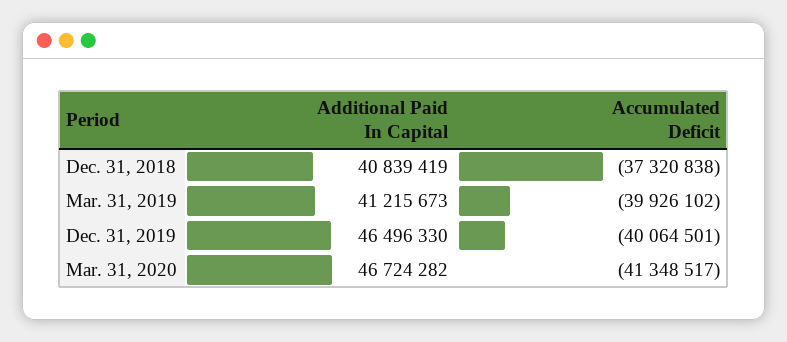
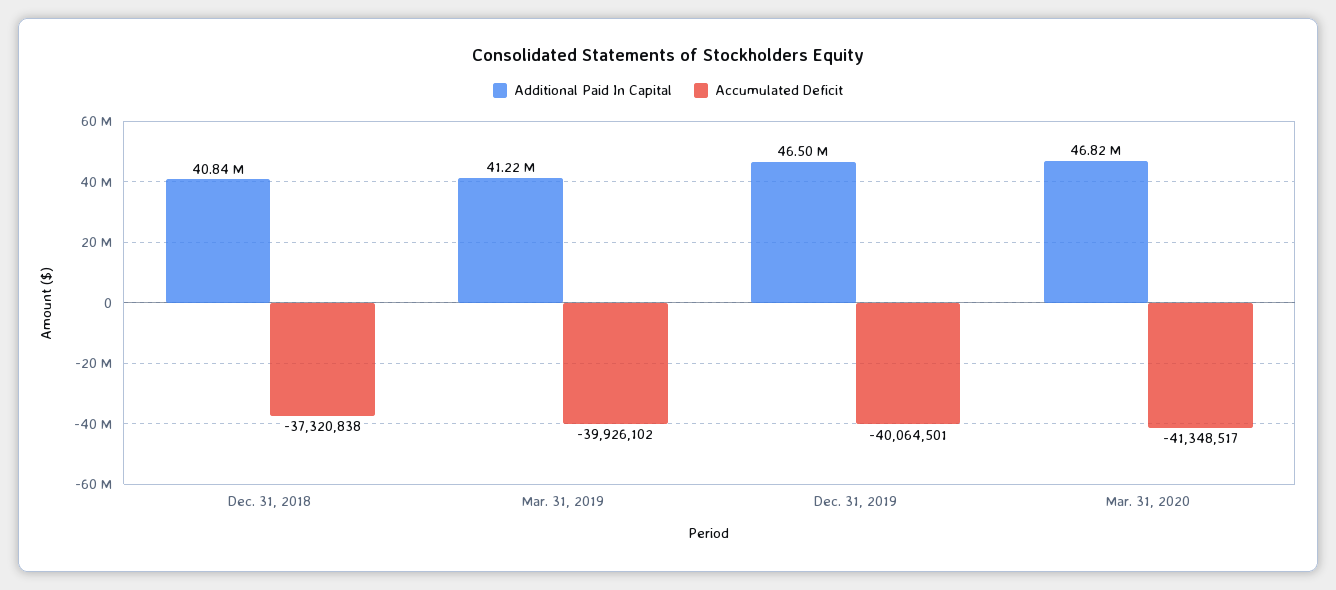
Additional Paid In Capital, Mar. 31, 2020: 46724282 -> 46820000

